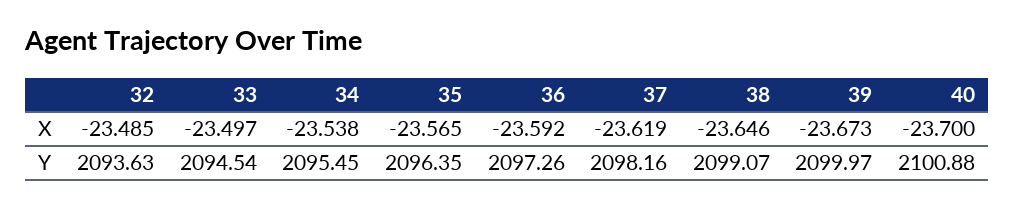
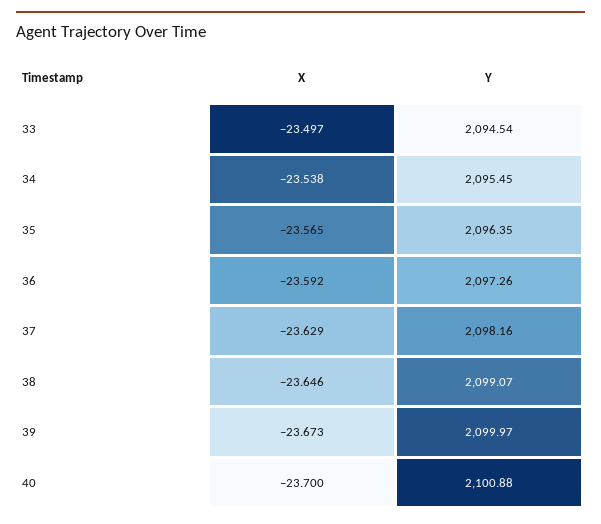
32, X: -23.485 -> none
37, X: -23.619 -> -23.629
32, Y: 2093.63 -> none

